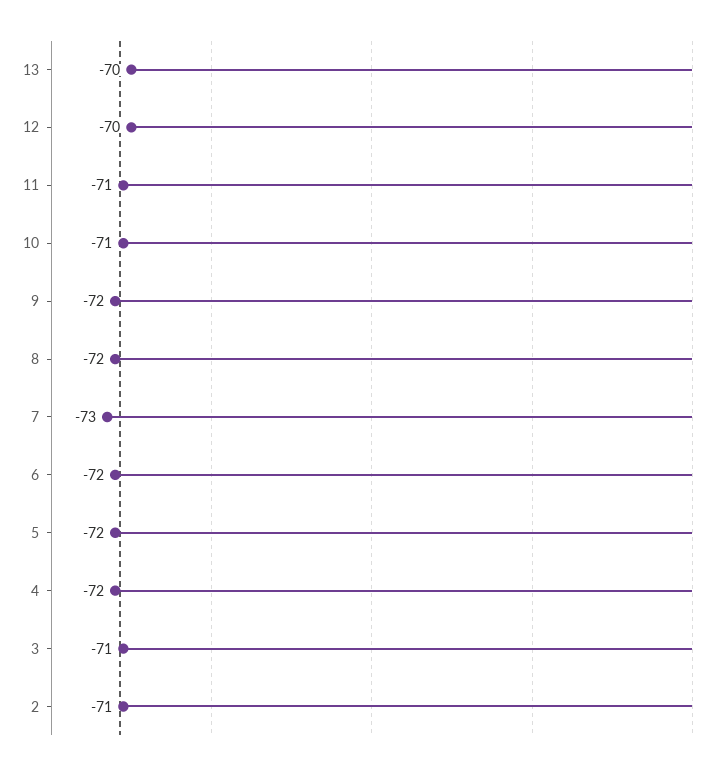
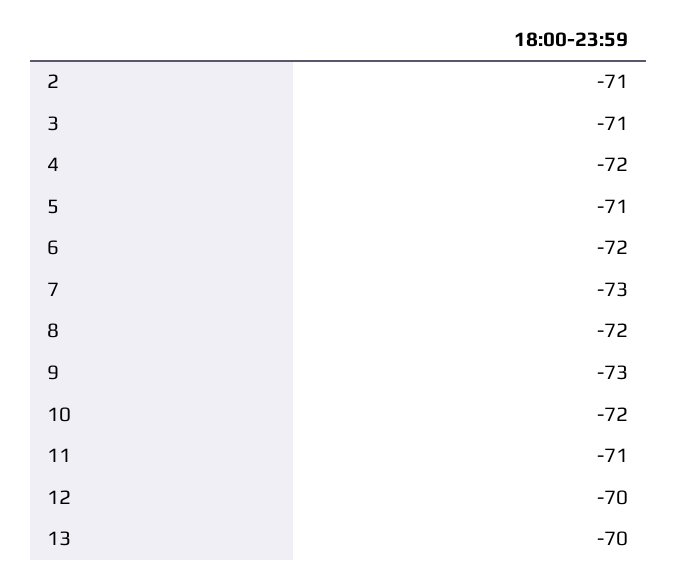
10: -71 -> -72
9: -72 -> -73
5: -72 -> -71

